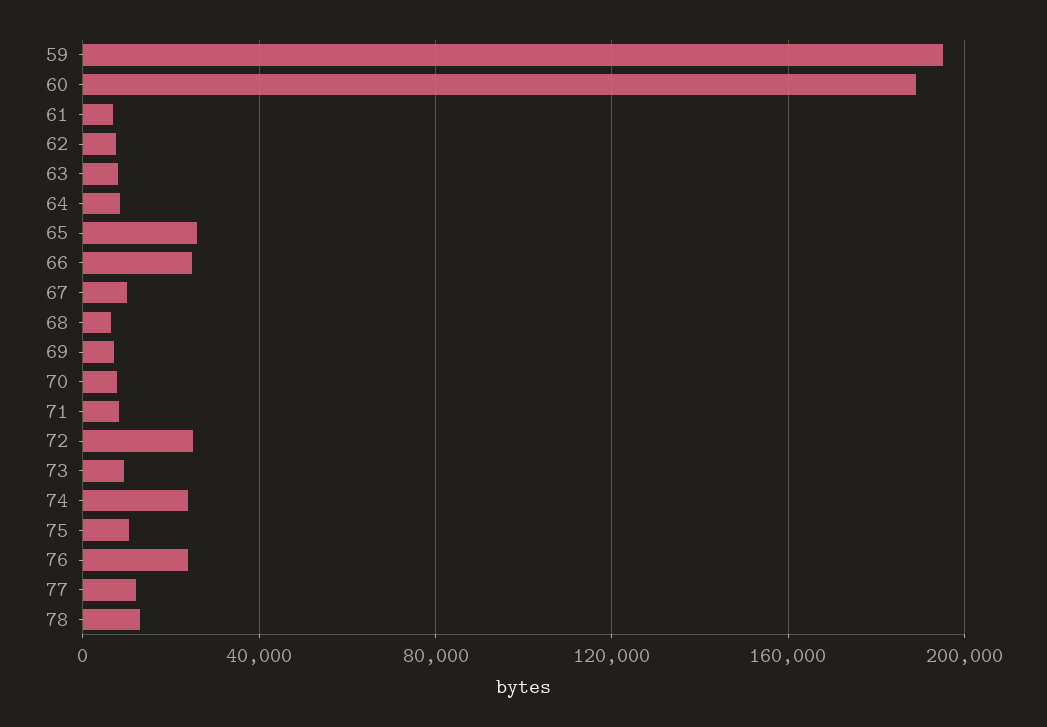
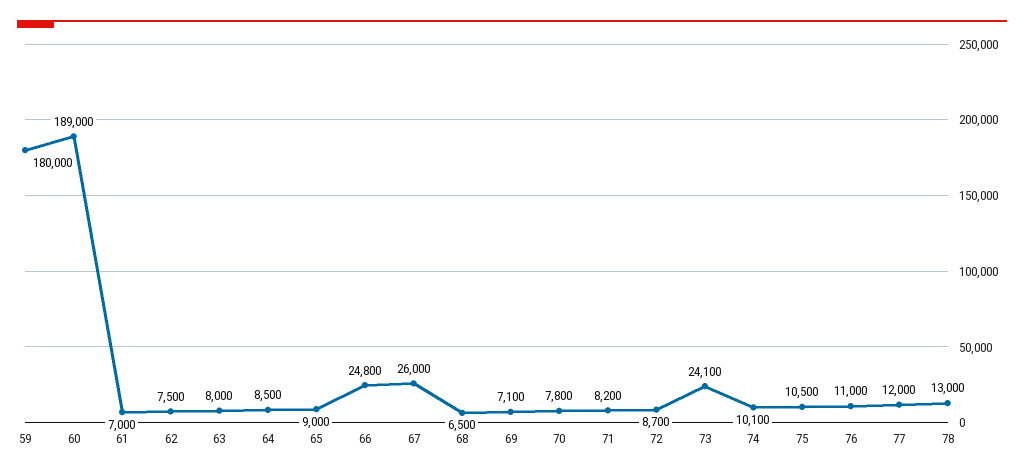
59: 195000 -> 180000
65: 25000 -> 9000
67: 10000 -> 26000
72: 25000 -> 8700
73: 10000 -> 24100
74: 25000 -> 10100
76: 25000 -> 11000

